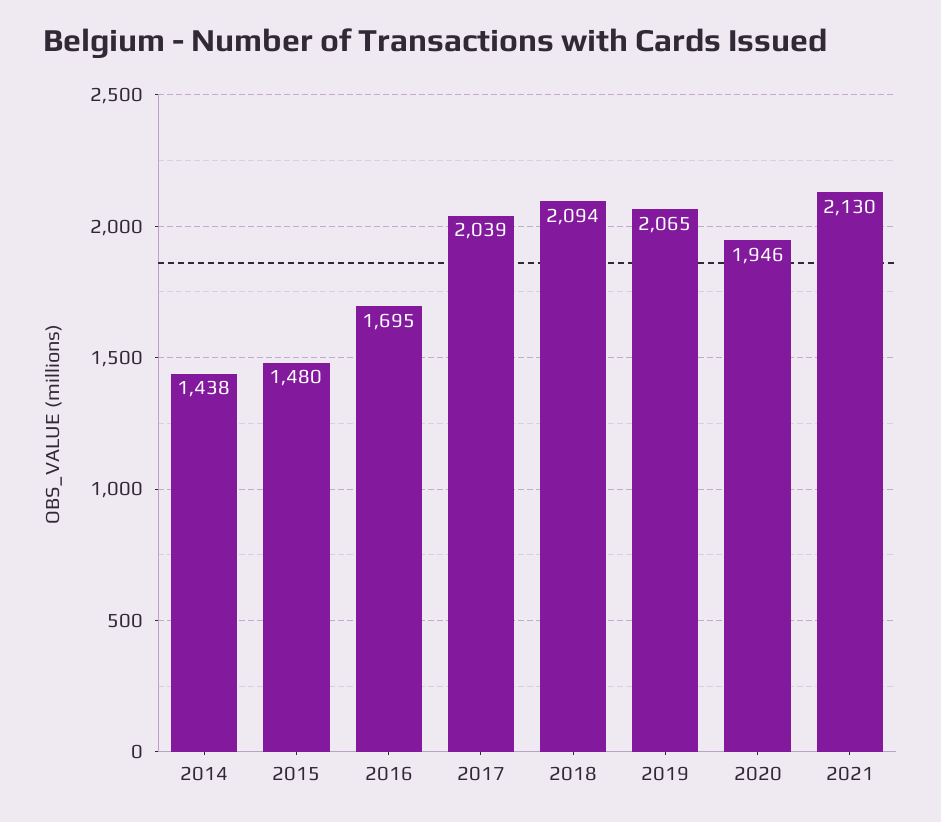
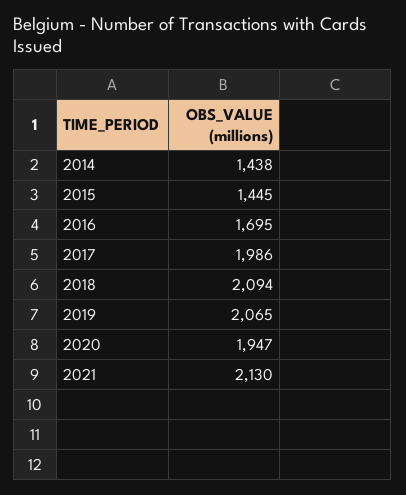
2015: 1480 -> 1445
2017: 2039 -> 1986
2020: 1946 -> 1947

